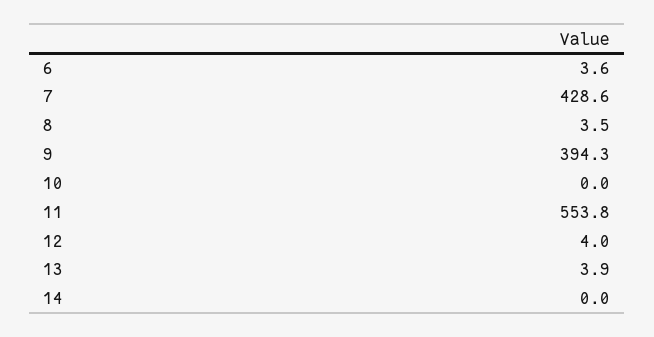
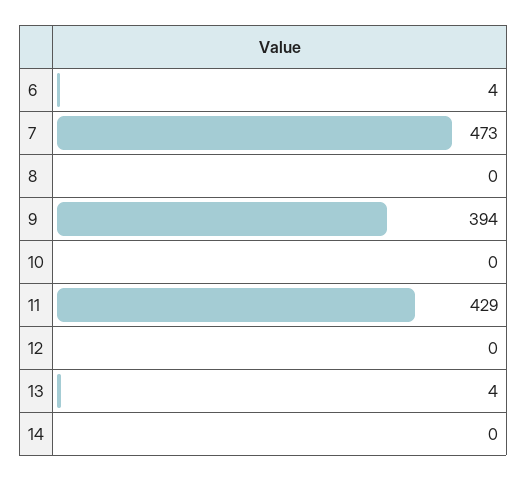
7: 428.6 -> 473
8: 3.5 -> 0
11: 553.8 -> 429
12: 4 -> 0

